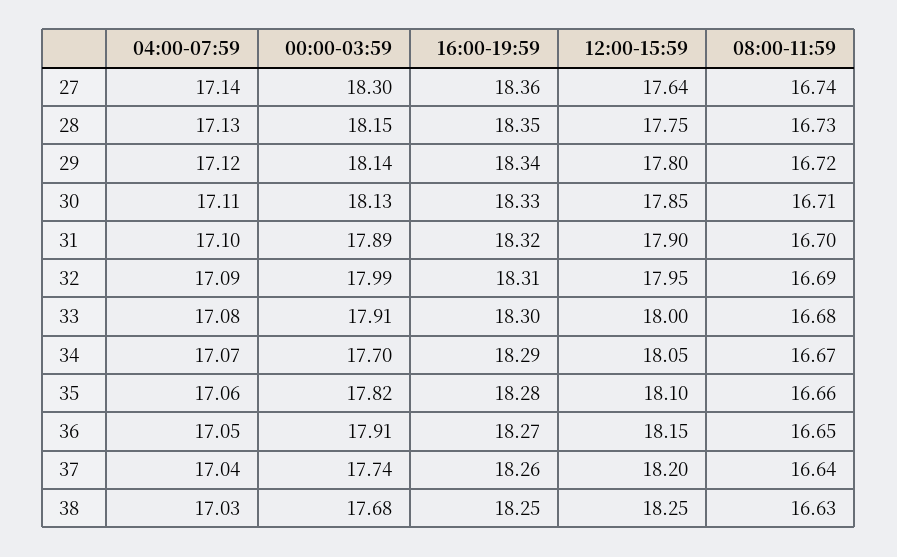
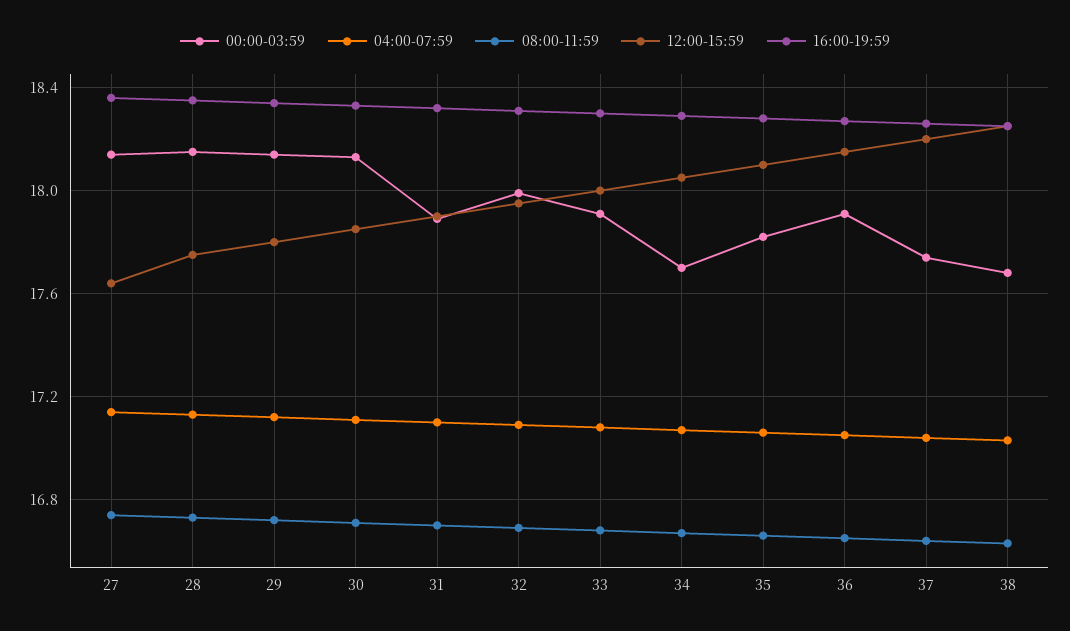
00:00-03:59, 27: 18.3 -> 18.15

